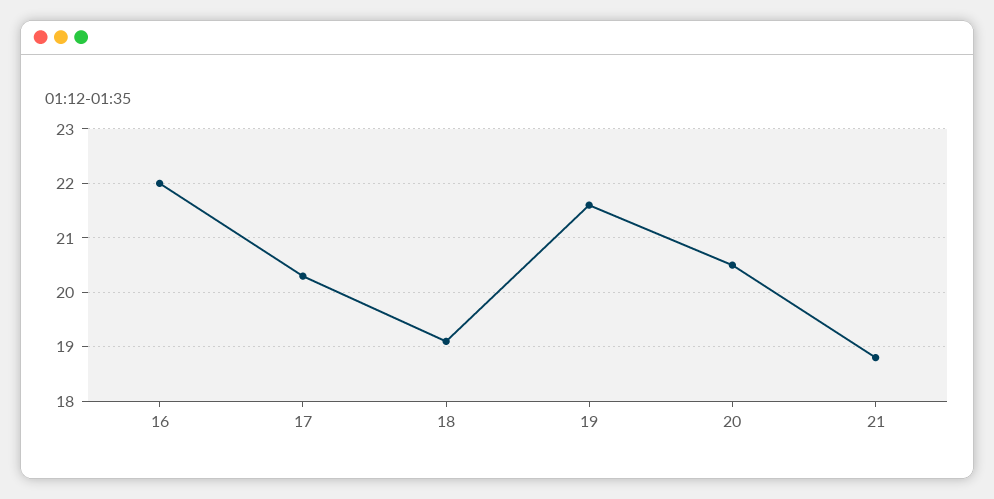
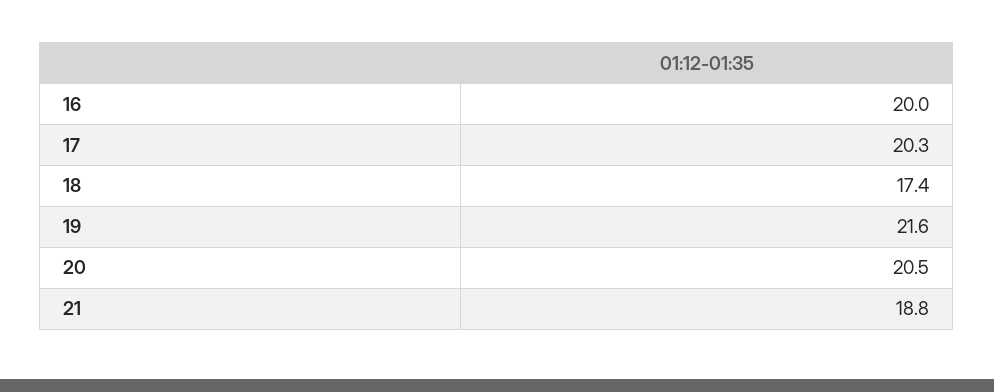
16: 22 -> 20
18: 19 -> 17.4

